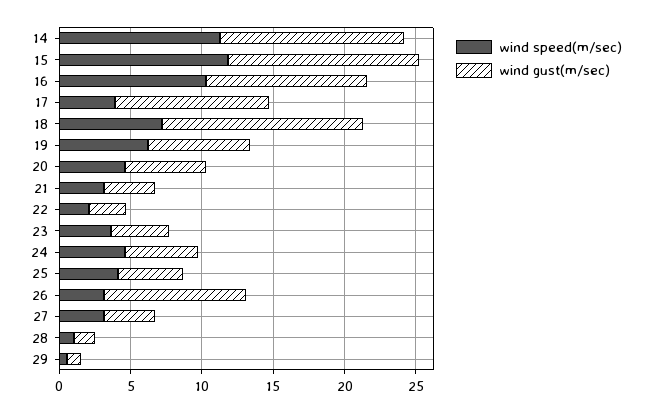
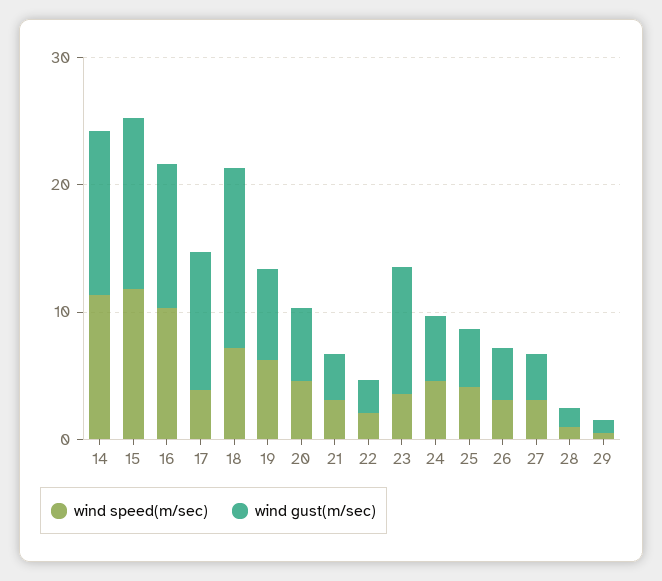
wind gust(m/sec), 23: 4 -> 10
wind gust(m/sec), 26: 10 -> 4

